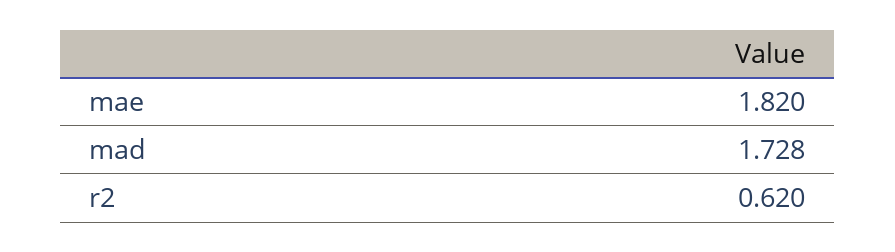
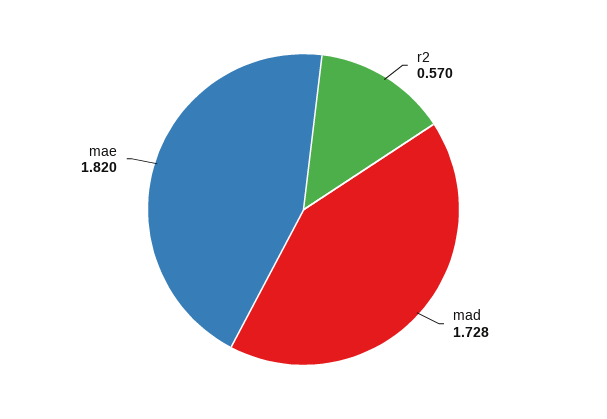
r2: 0.62 -> 0.57

